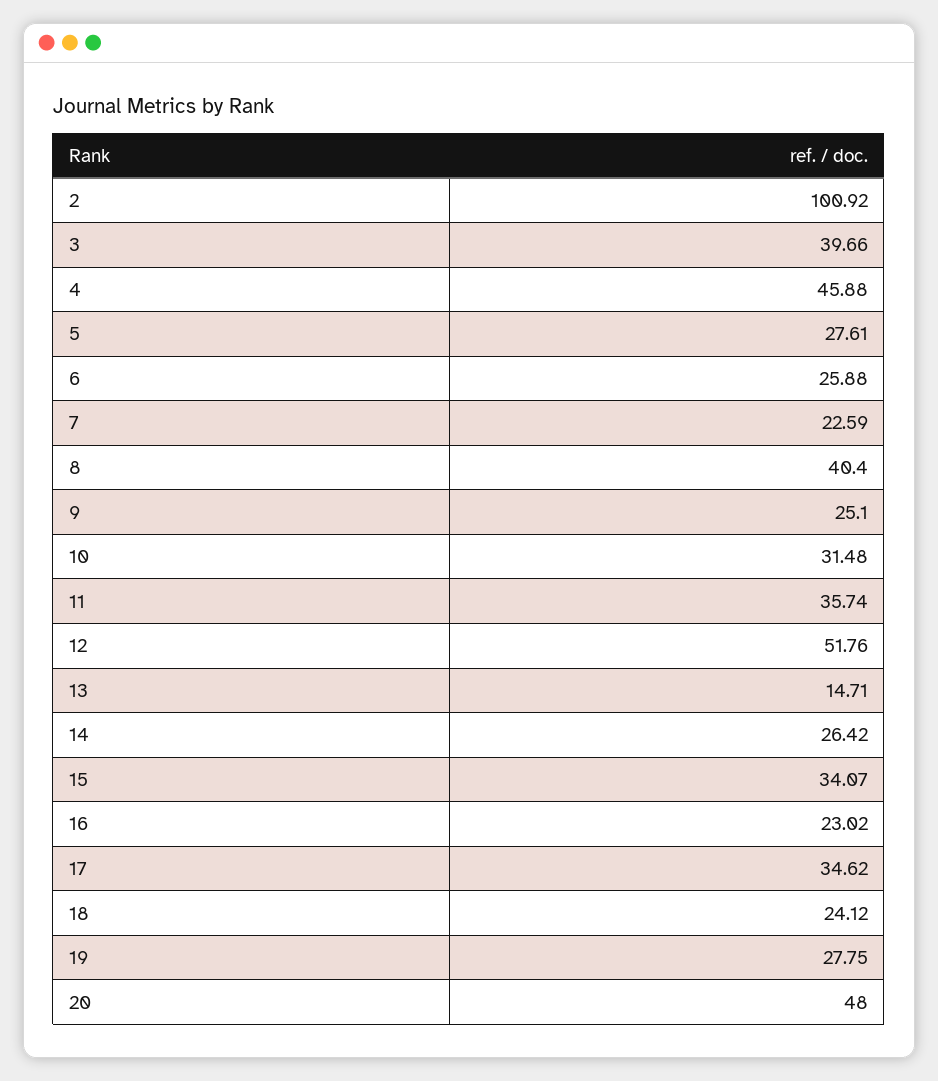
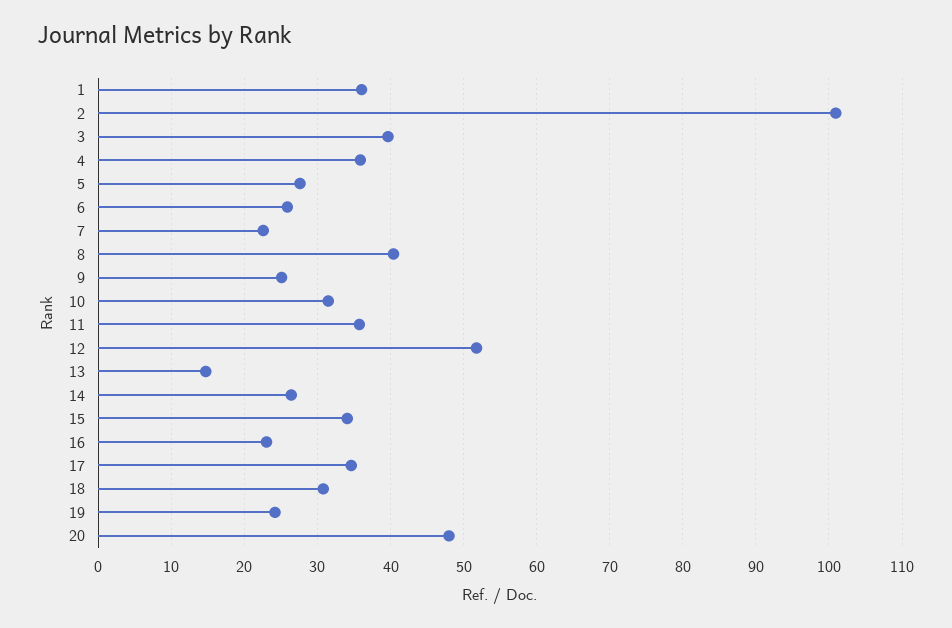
4: 45.88 -> 36
18: 24.12 -> 31
19: 27.75 -> 24
1: none -> 36

